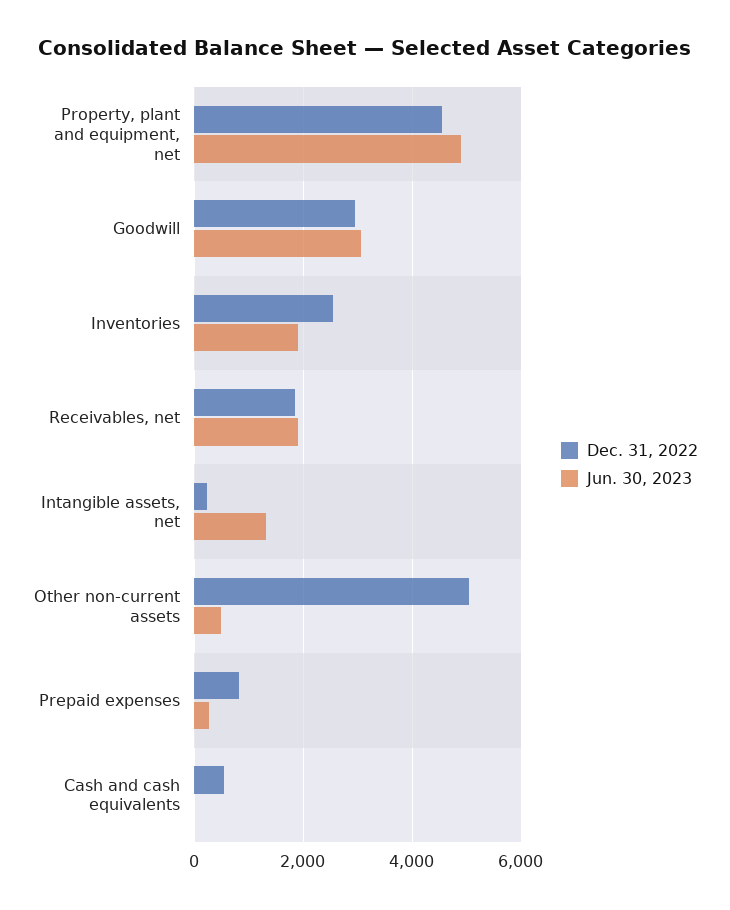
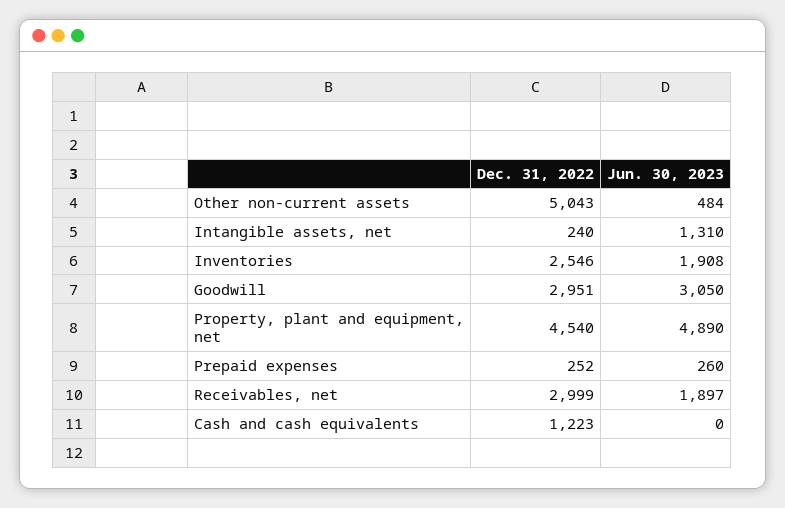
Dec. 31, 2022, Receivables, net: 1800 -> 2999
Dec. 31, 2022, Prepaid expenses: 800 -> 252
Dec. 31, 2022, Cash and cash equivalents: 600 -> 1223

